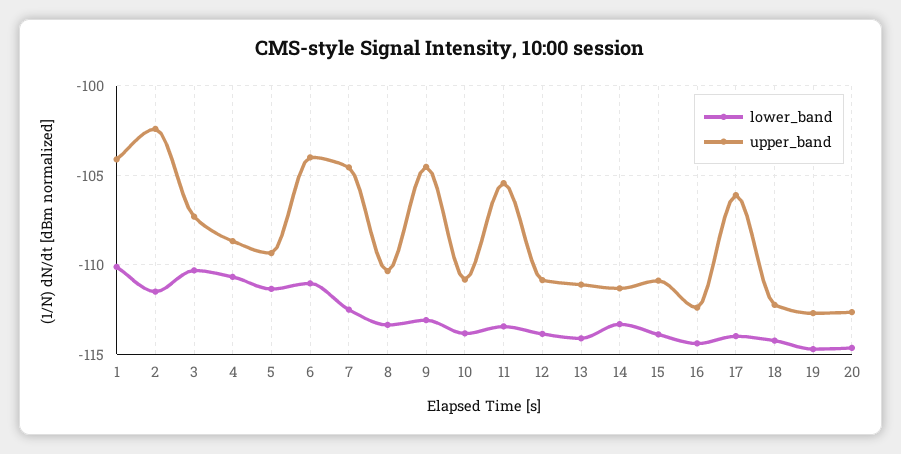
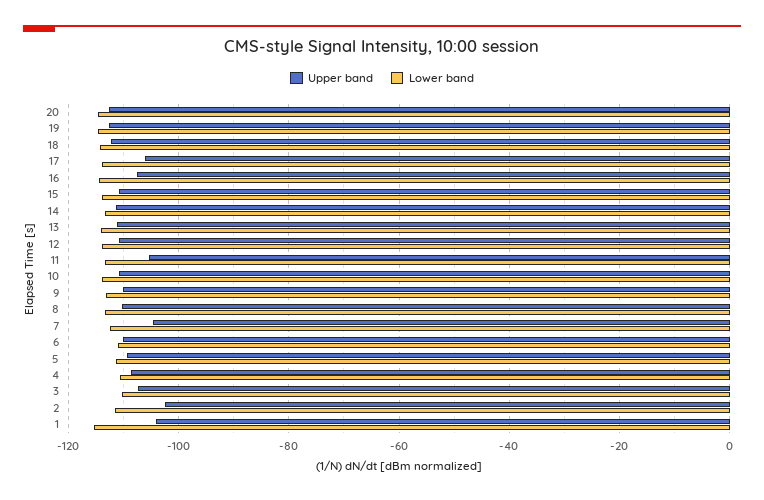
lower_band, 1: -110 -> -116
upper_band, 6: -104 -> -110
upper_band, 9: -104.5 -> -110
upper_band, 16: -112.5 -> -108

